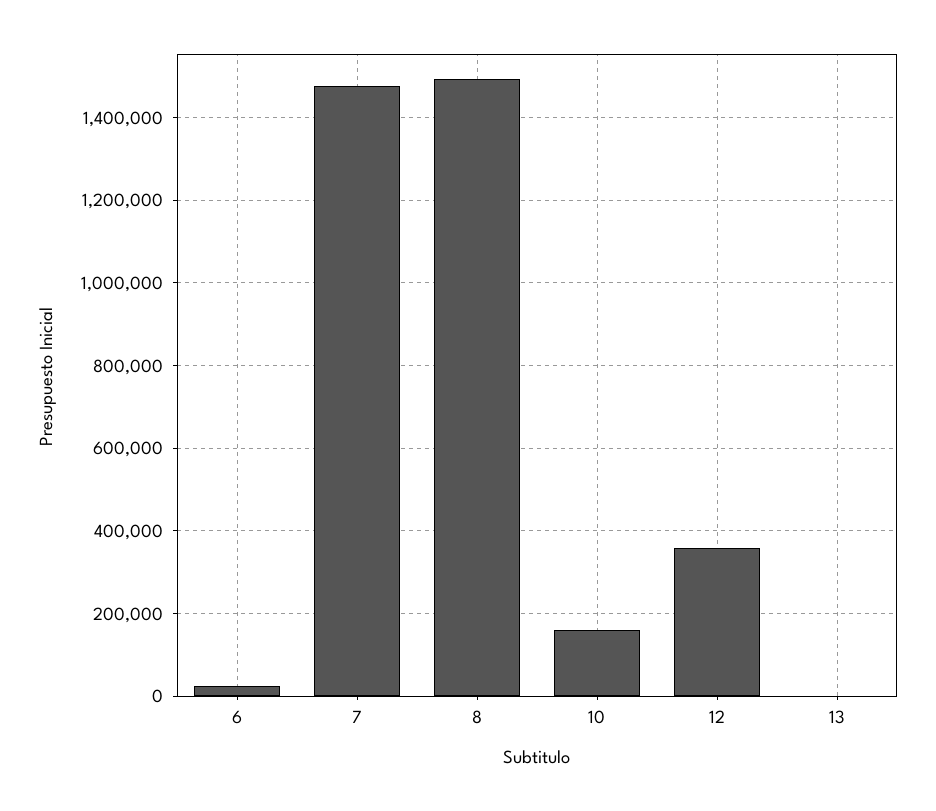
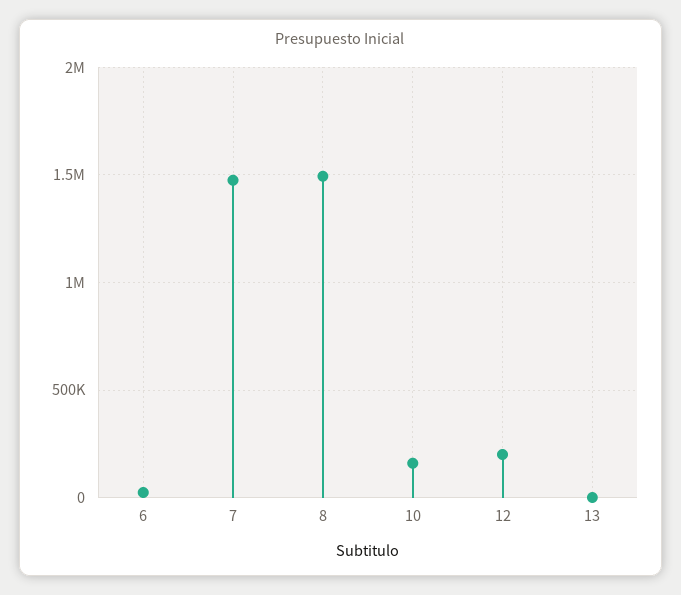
12: 360000 -> 200000

